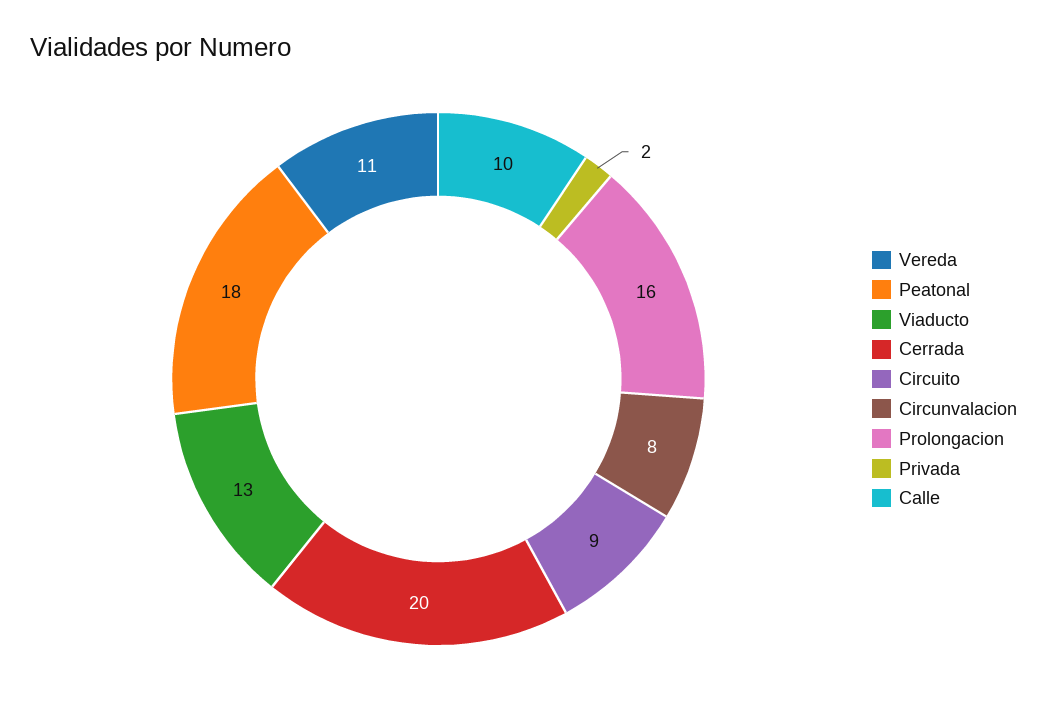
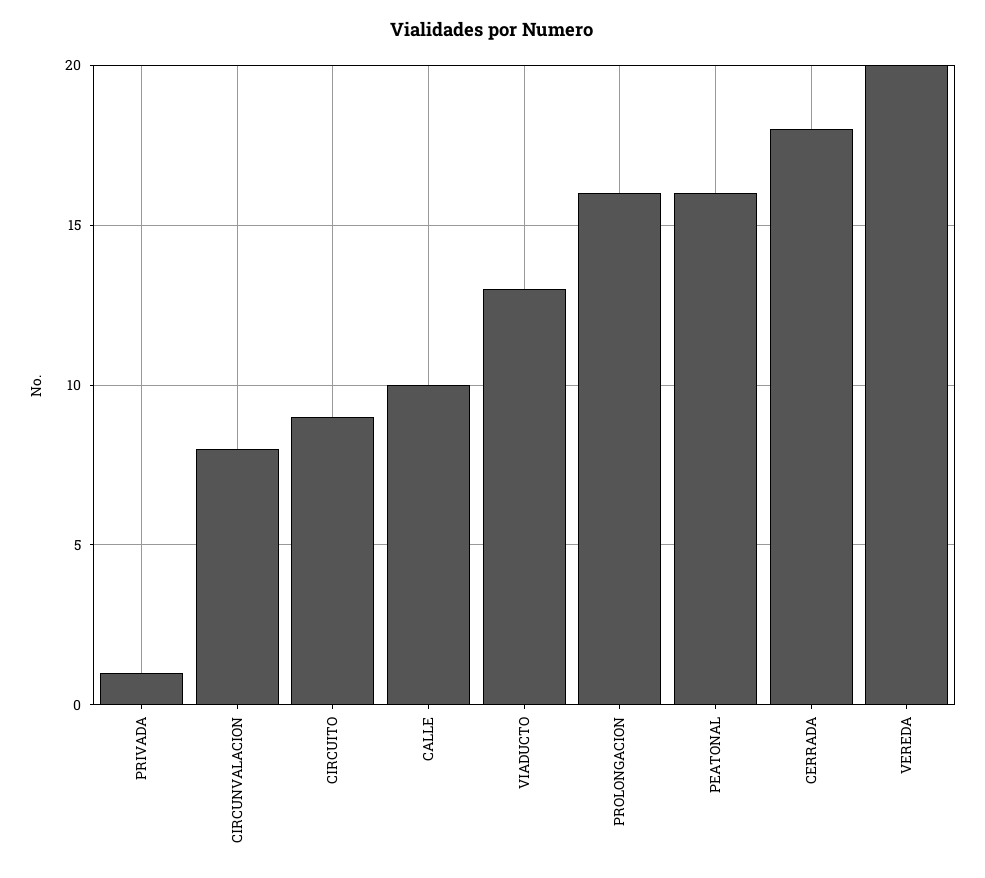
Vereda: 11 -> 20
Peatonal: 18 -> 16
Cerrada: 20 -> 18
Privada: 2 -> 1

